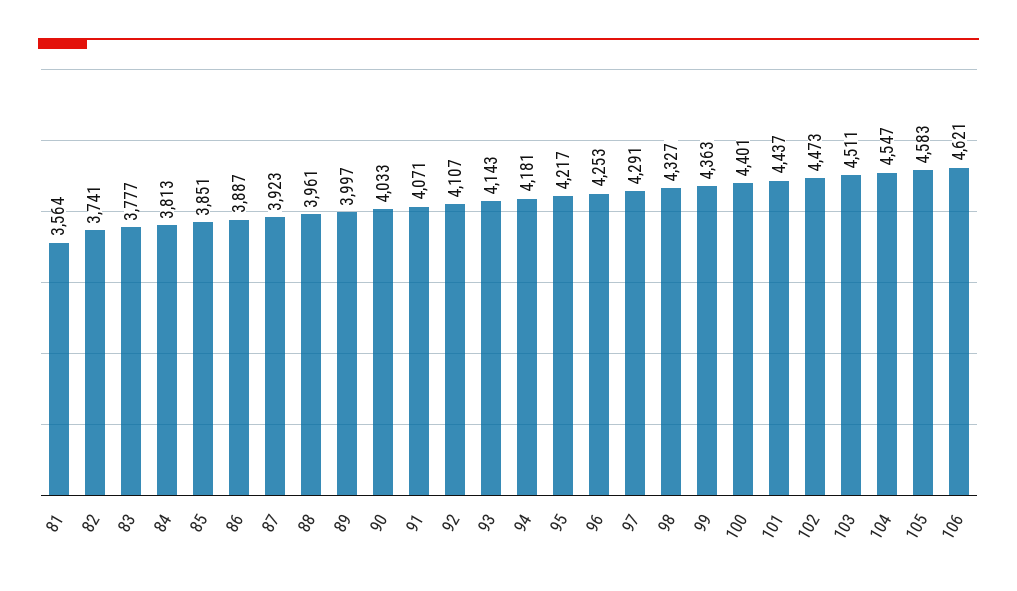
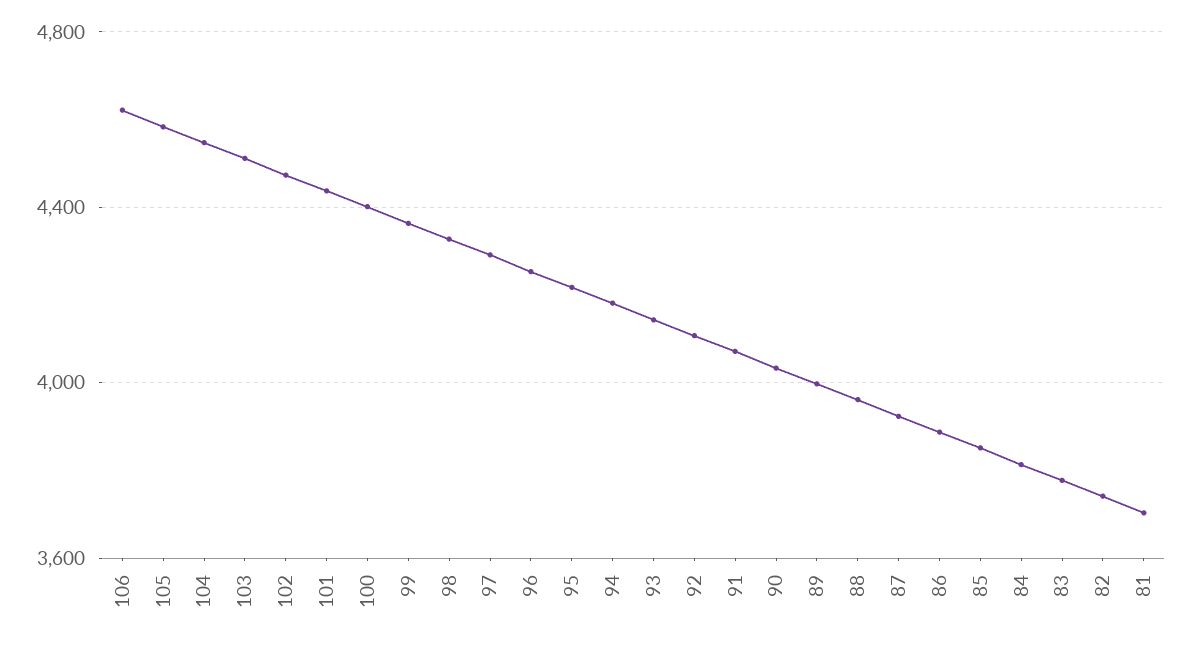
81: 3564 -> 3700

